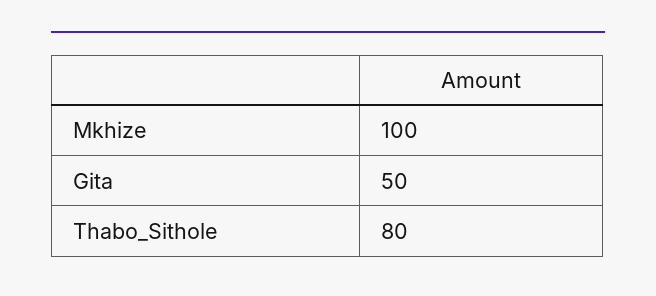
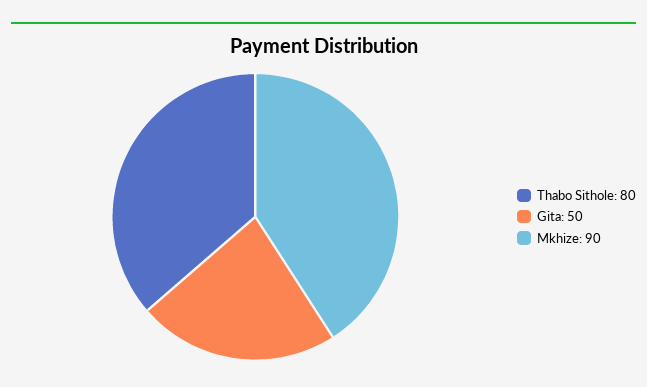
Mkhize: 100 -> 90

